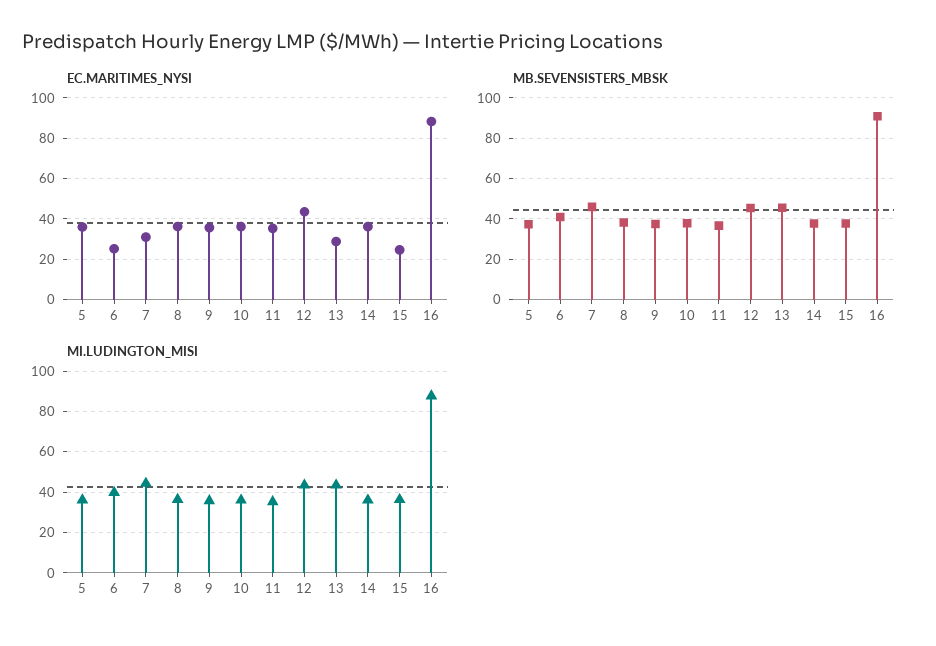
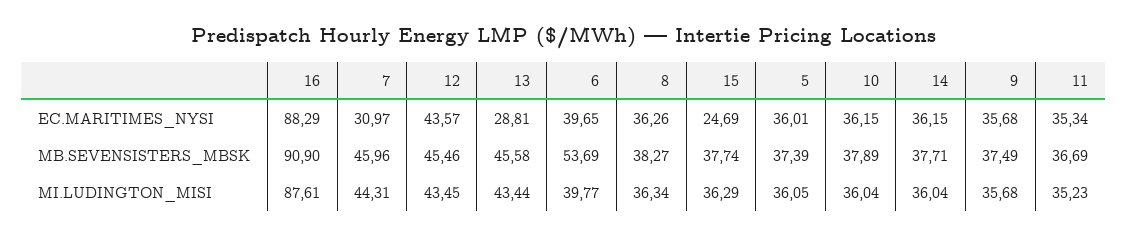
EC.MARITIMES_NYSI, 6: 25 -> 39.65
MB.SEVENSISTERS_MBSK, 6: 40 -> 53.69

